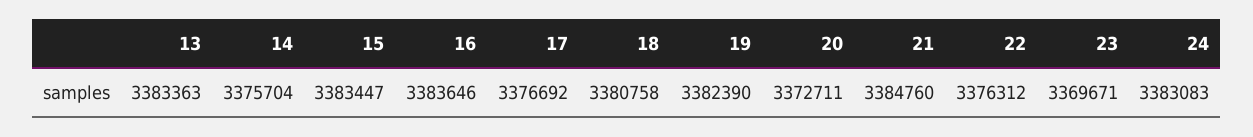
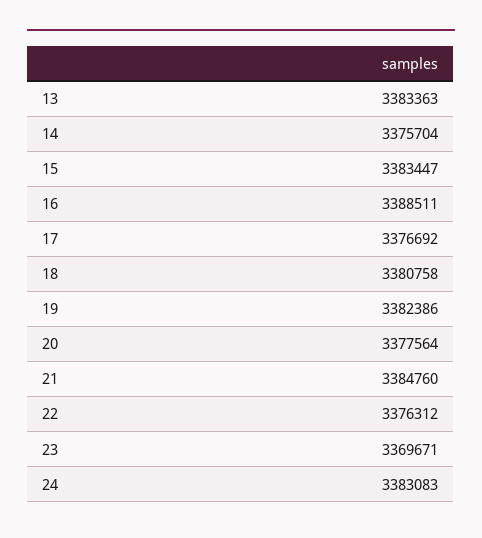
16: 3383646 -> 3388511
19: 3382390 -> 3382386
20: 3372711 -> 3377564

